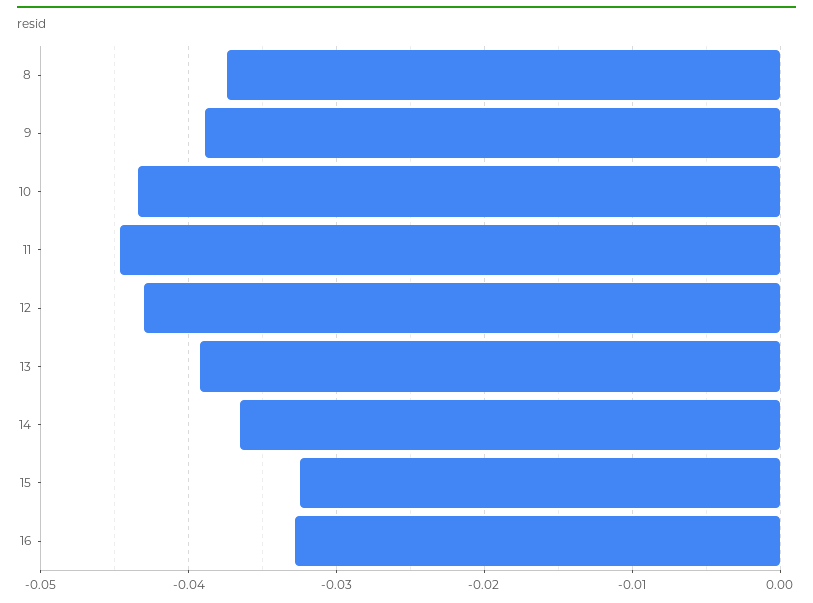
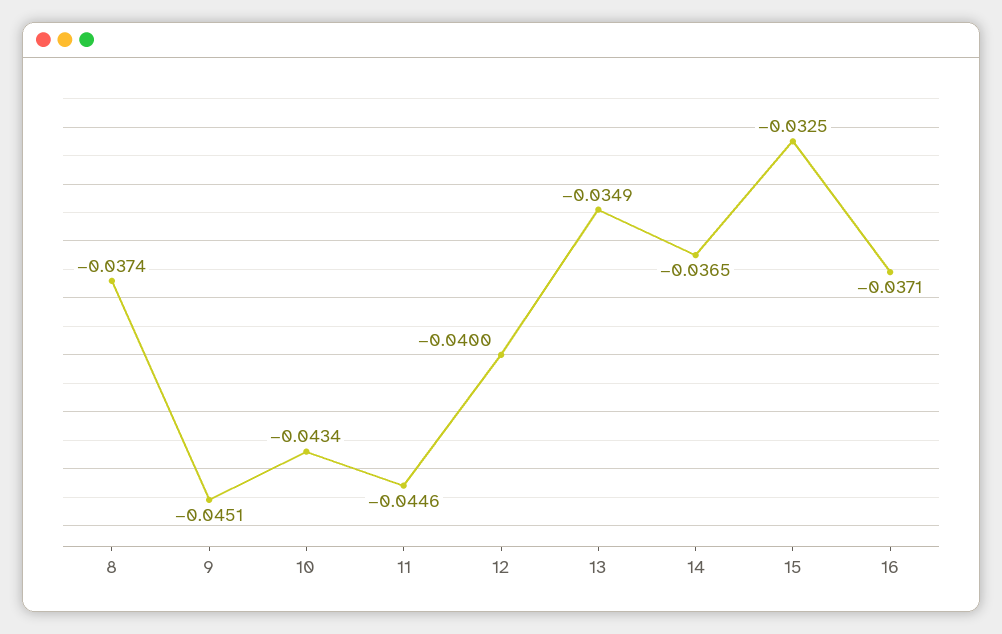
9: -0.039 -> -0.0451
12: -0.043 -> -0.04
13: -0.039 -> -0.0349
16: -0.033 -> -0.0371

